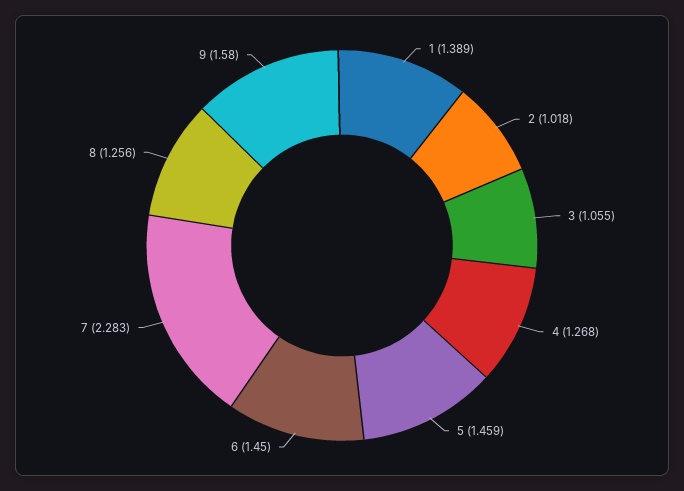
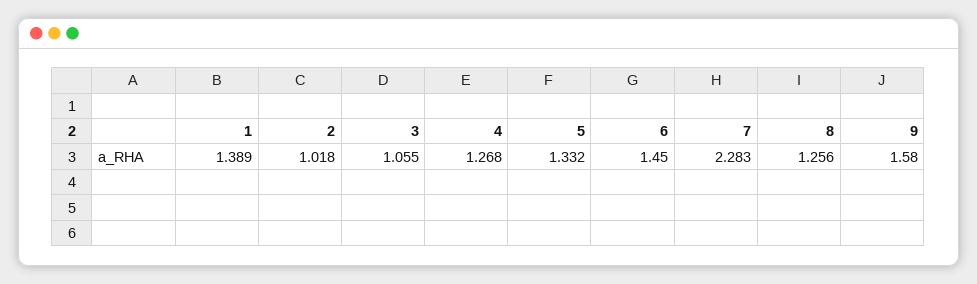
5: 1.459 -> 1.332

